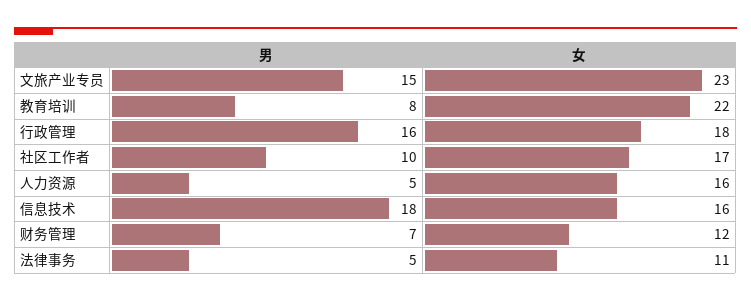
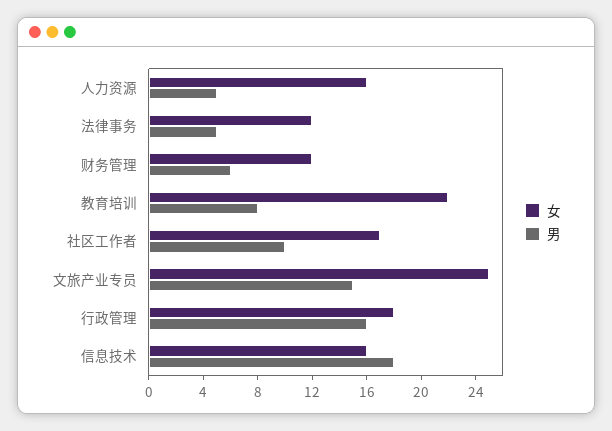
女, 文旅产业专员: 23 -> 25
男, 财务管理: 7 -> 6
女, 法律事务: 11 -> 12

